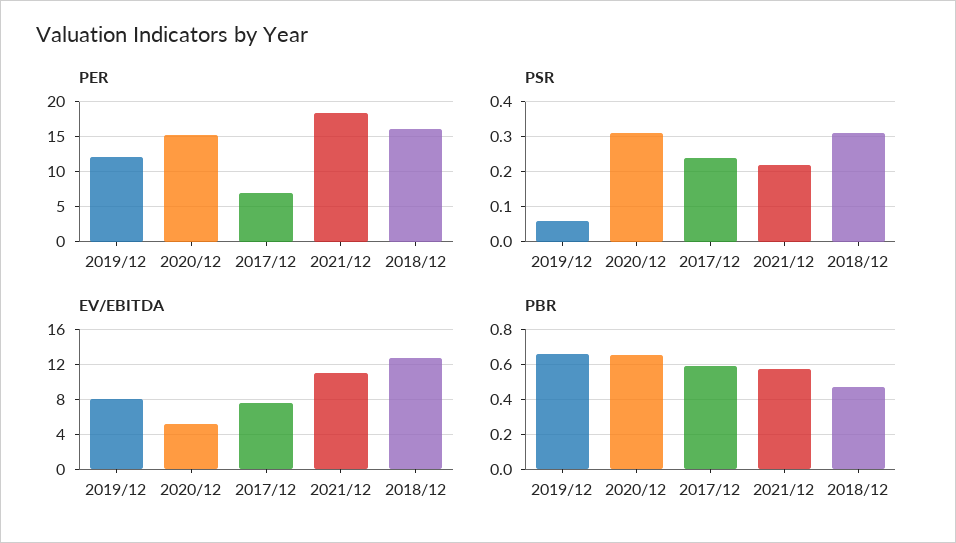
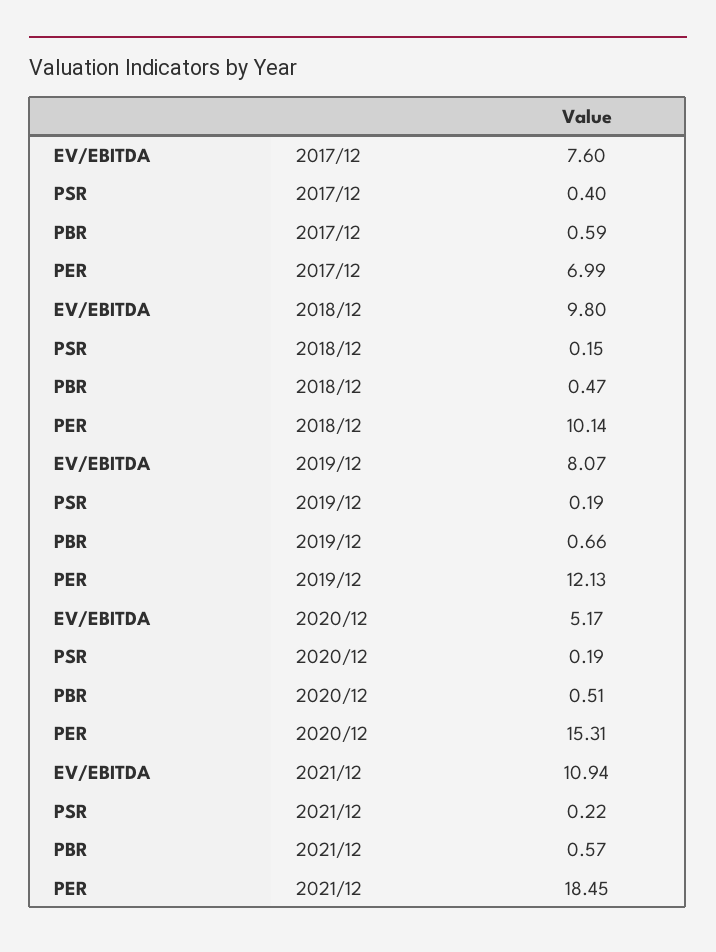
PER, 2018/12: 16 -> 10.14
PSR, 2019/12: 0.05 -> 0.19
PSR, 2020/12: 0.3 -> 0.19
PSR, 2017/12: 0.25 -> 0.4
PSR, 2018/12: 0.3 -> 0.15
EV/EBITDA, 2018/12: 13 -> 9.8
PBR, 2020/12: 0.65 -> 0.51

